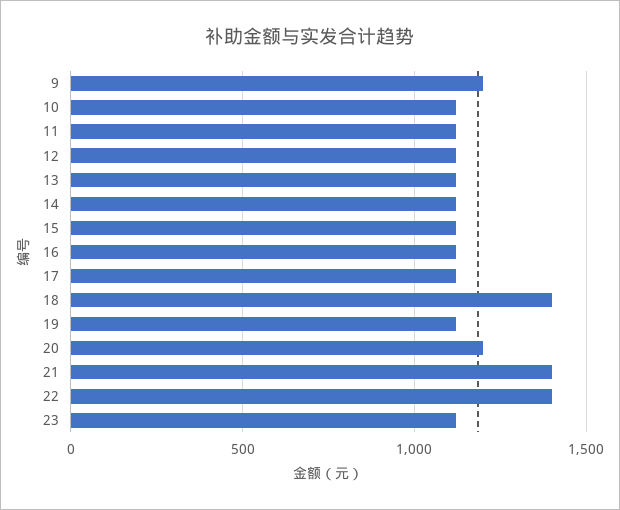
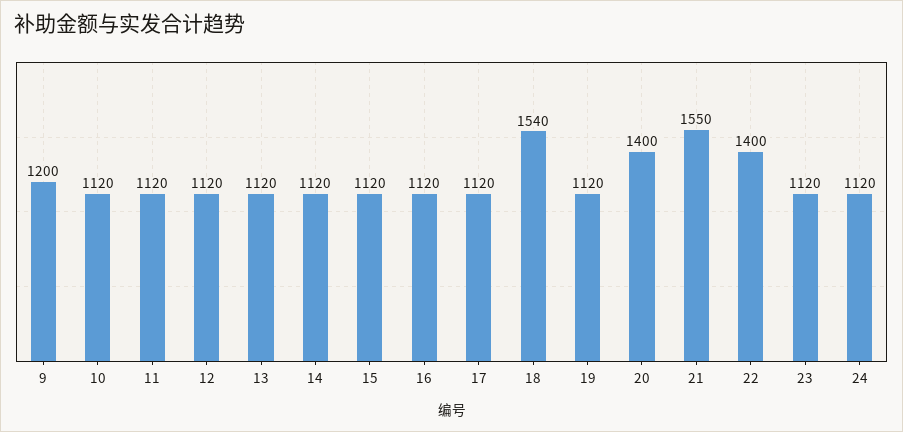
18: 1400 -> 1540
20: 1200 -> 1400
21: 1400 -> 1550
24: none -> 1120

